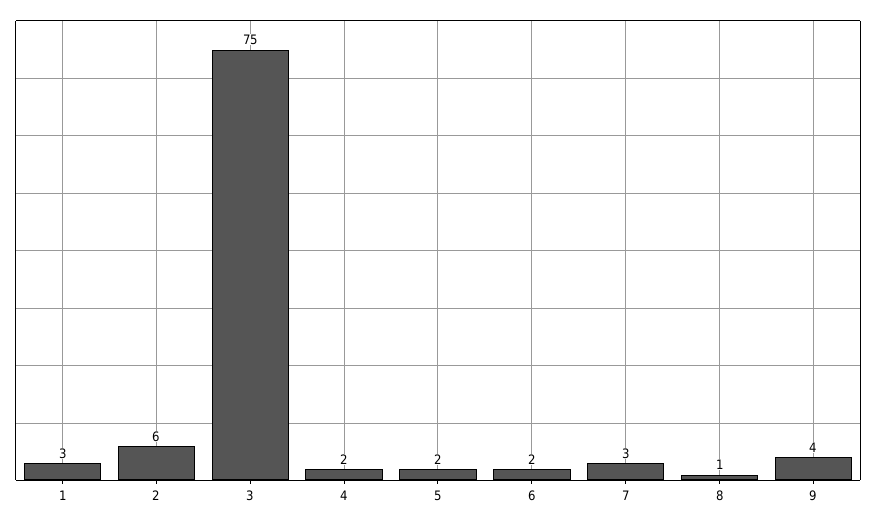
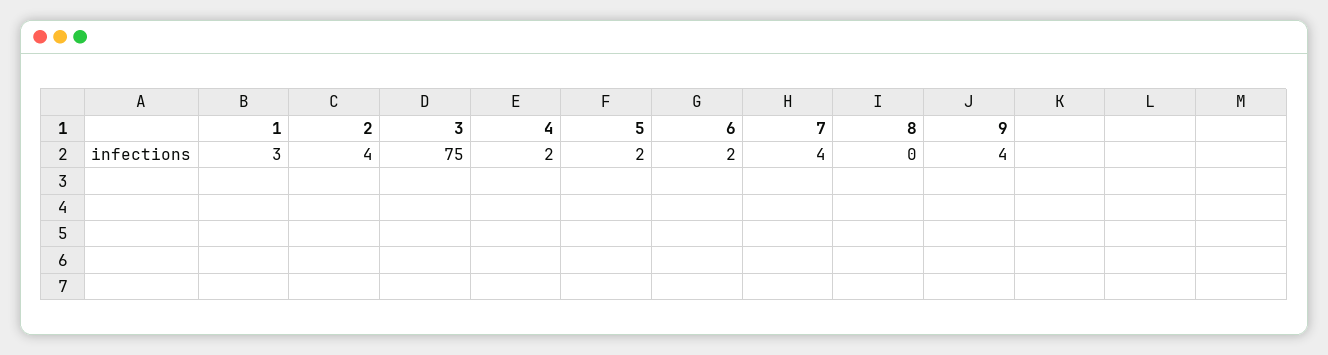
2: 6 -> 4
7: 3 -> 4
8: 1 -> 0

